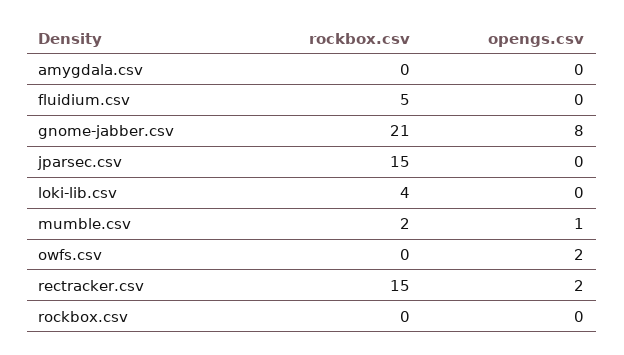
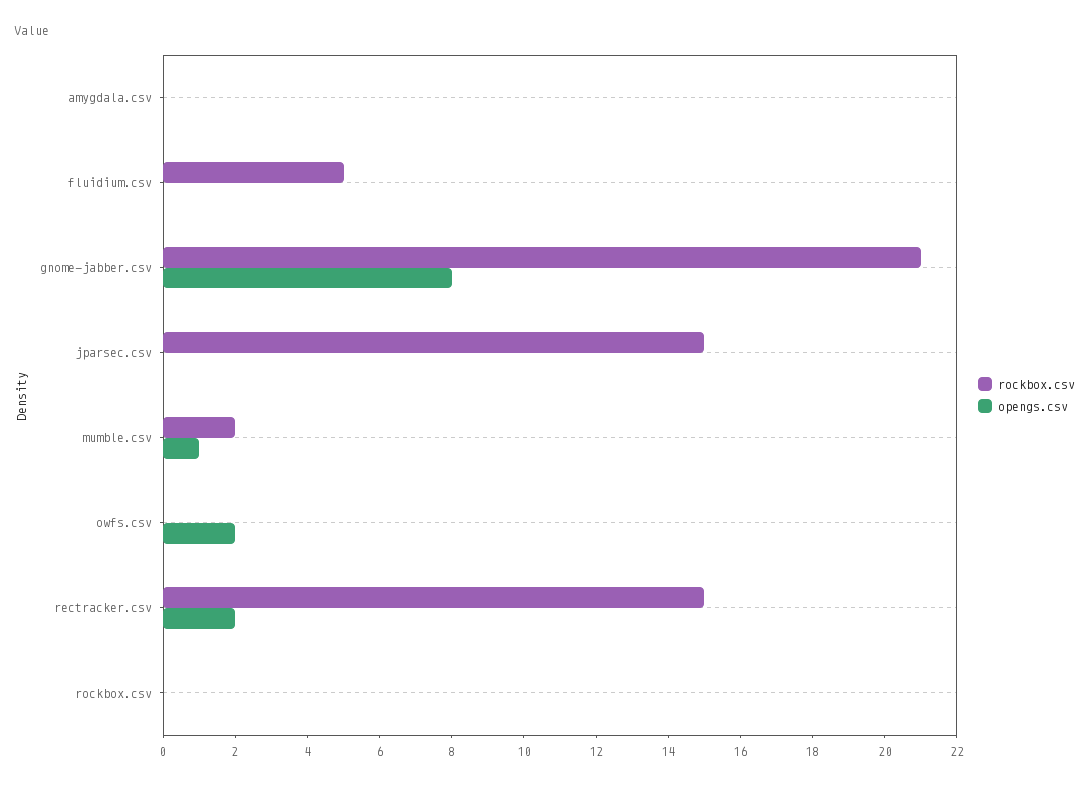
rockbox.csv, loki-lib.csv: 4 -> none
opengs.csv, loki-lib.csv: 0 -> none

